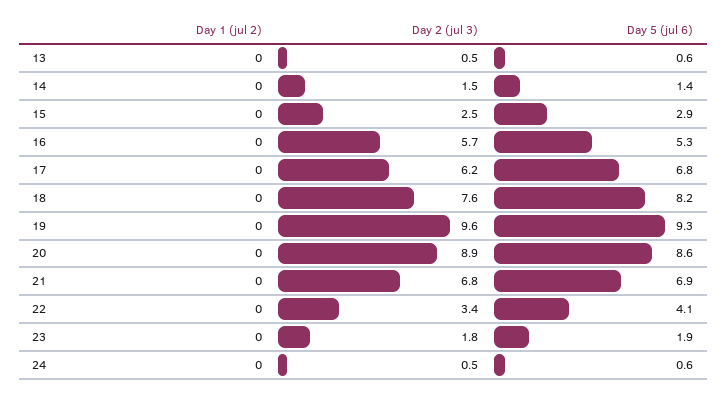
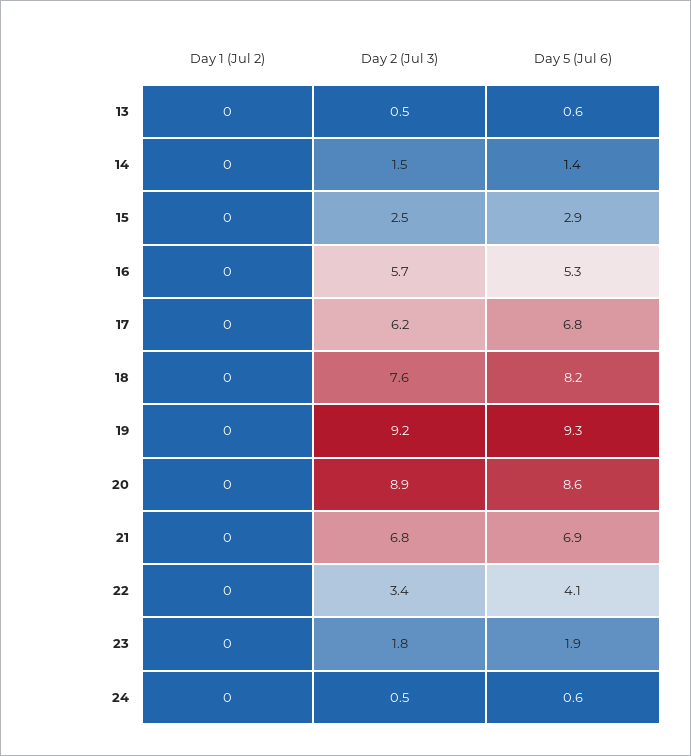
Day 2 (jul 3), 19: 9.6 -> 9.2

